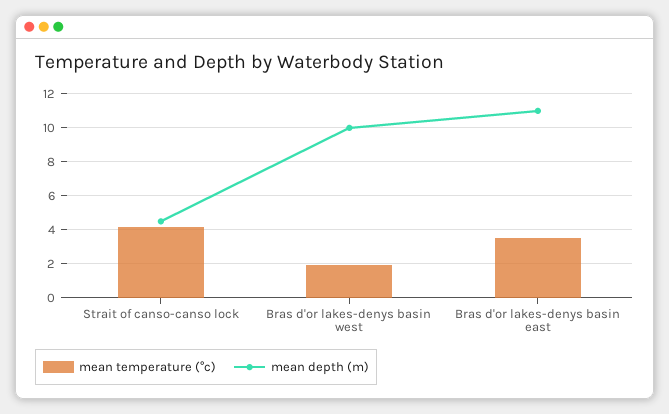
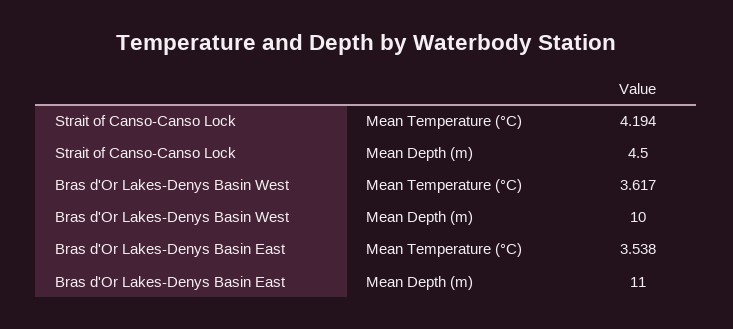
mean temperature (°c), Bras d'or lakes-denys basin west: 2 -> 3.617

